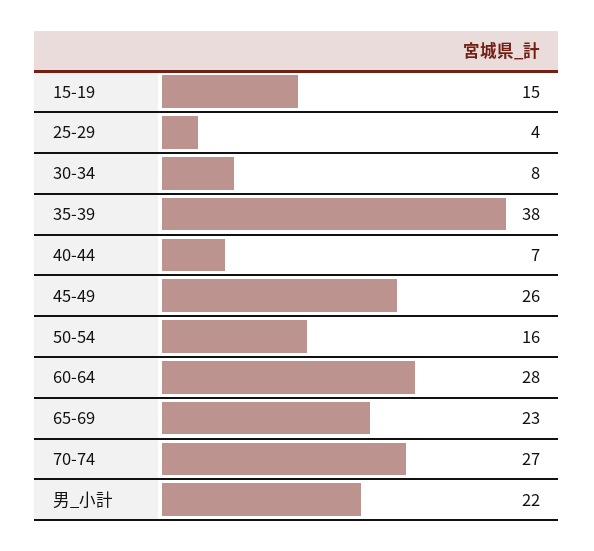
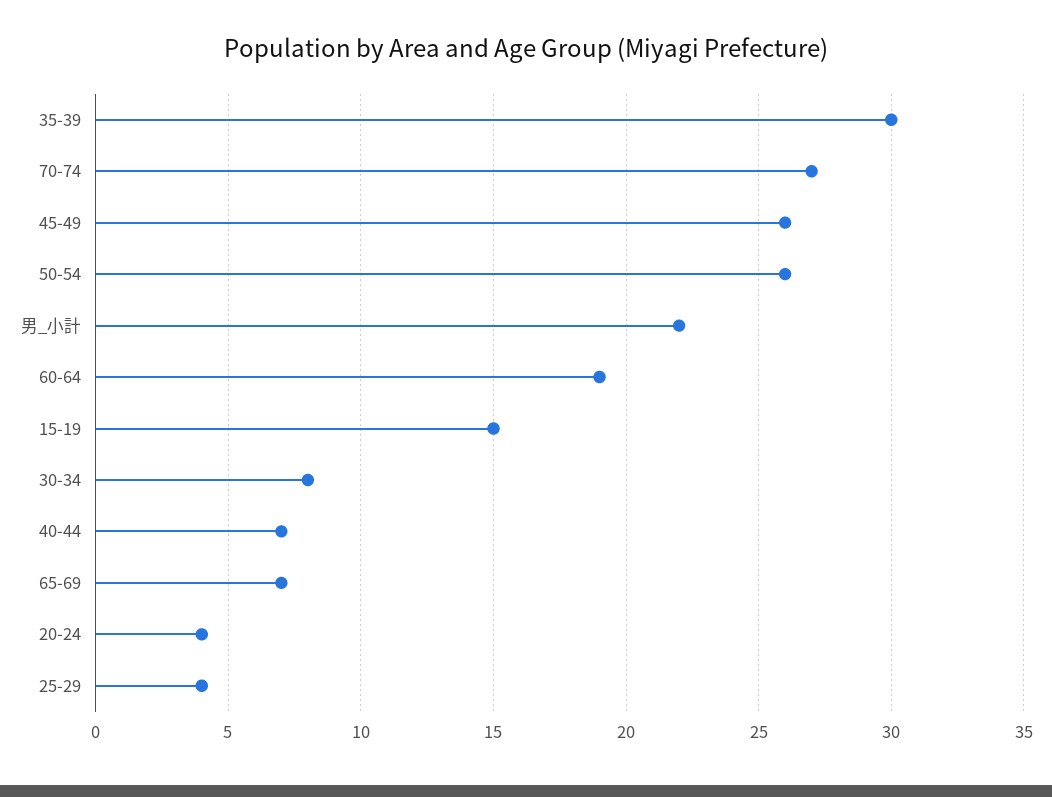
35-39: 38 -> 30
50-54: 16 -> 26
60-64: 28 -> 19
65-69: 23 -> 7
20-24: none -> 4

